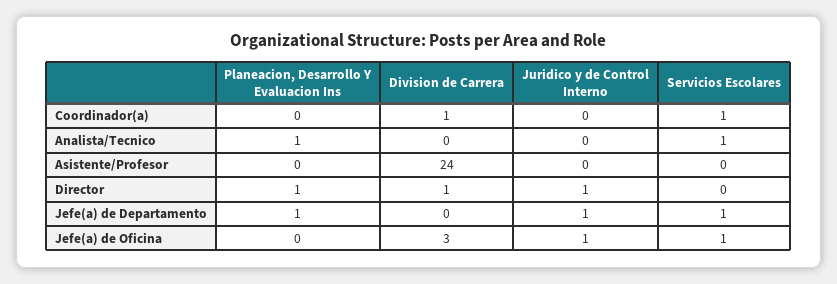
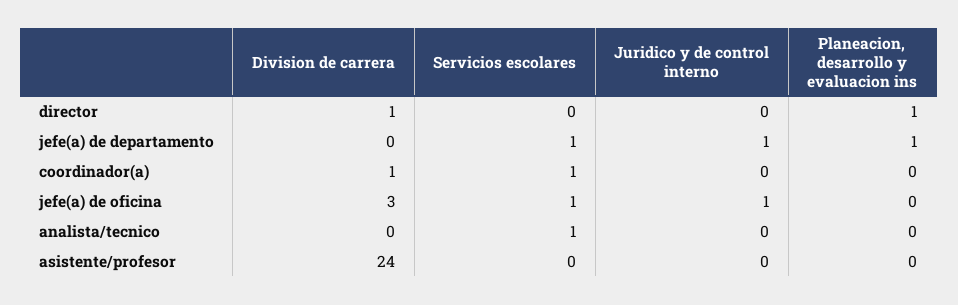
Planeacion, Desarrollo Y Evaluacion Ins, Analista/Tecnico: 1 -> 0
Juridico y de Control Interno, Director: 1 -> 0

